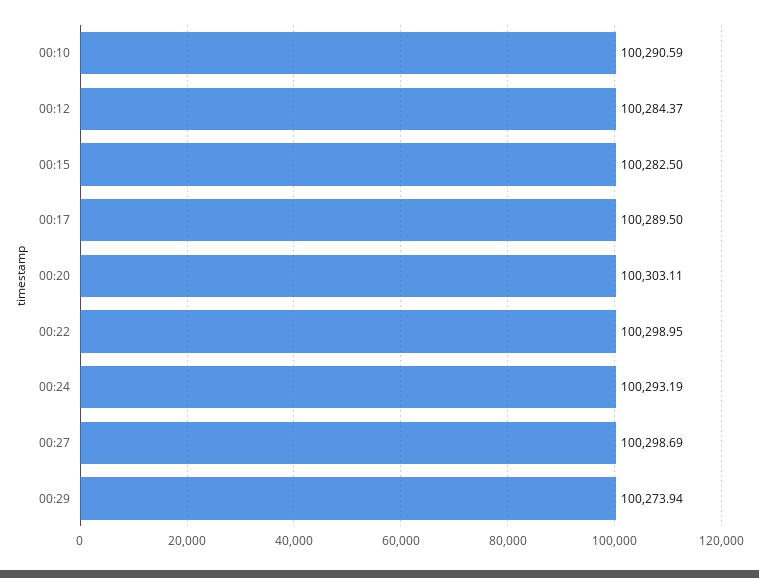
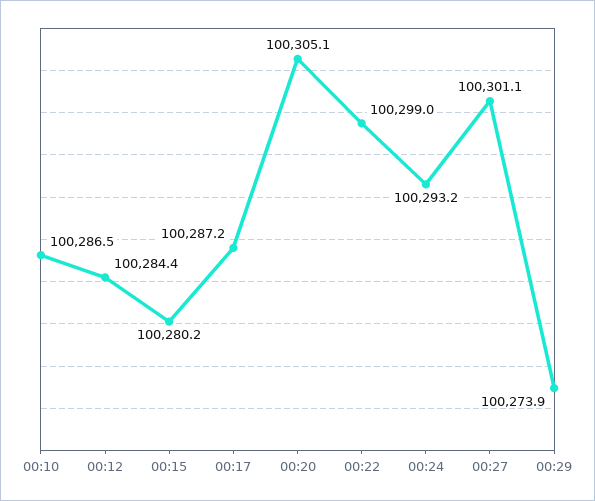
00:10: 100290.59 -> 100286.5
00:15: 100282.5 -> 100280.2
00:17: 100289.5 -> 100287.2
00:20: 100303.11 -> 100305.1
00:27: 100298.69 -> 100301.1

